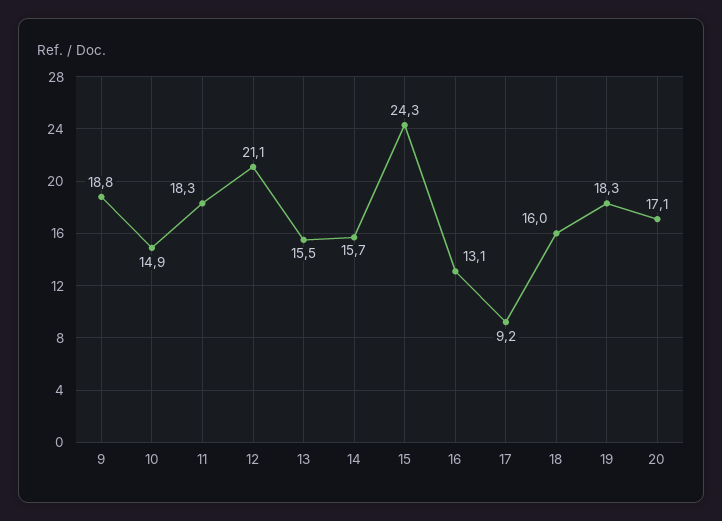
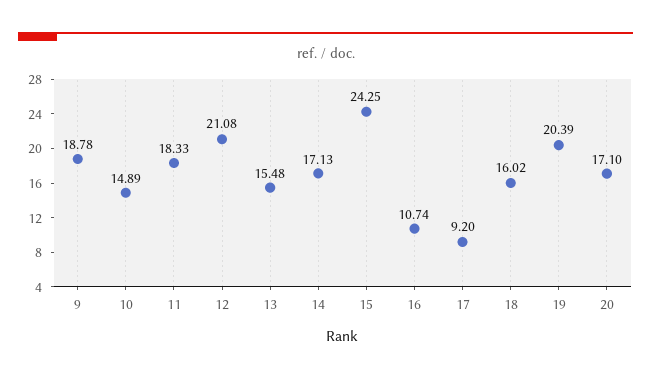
14: 15.7 -> 17.13
16: 13.1 -> 10.74
19: 18.3 -> 20.39

